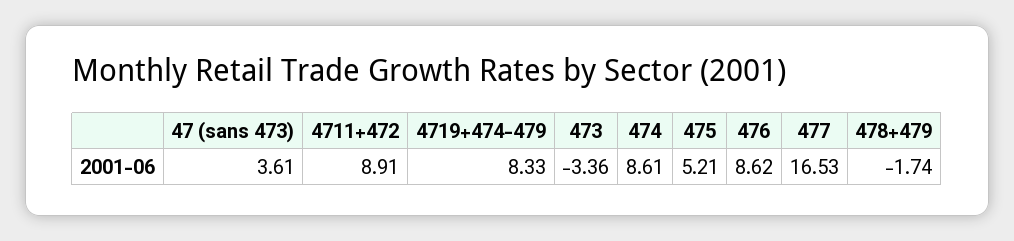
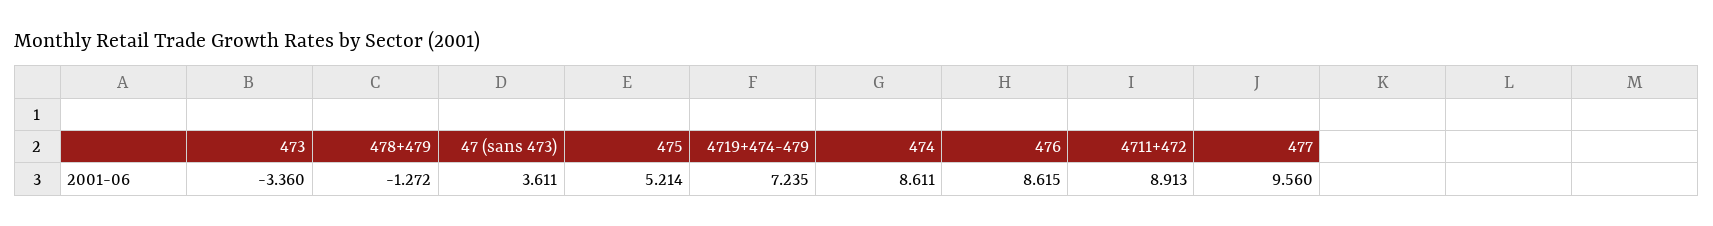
4719+474-479: 8.33 -> 7.235
477: 16.53 -> 9.56
478+479: -1.74 -> -1.272

